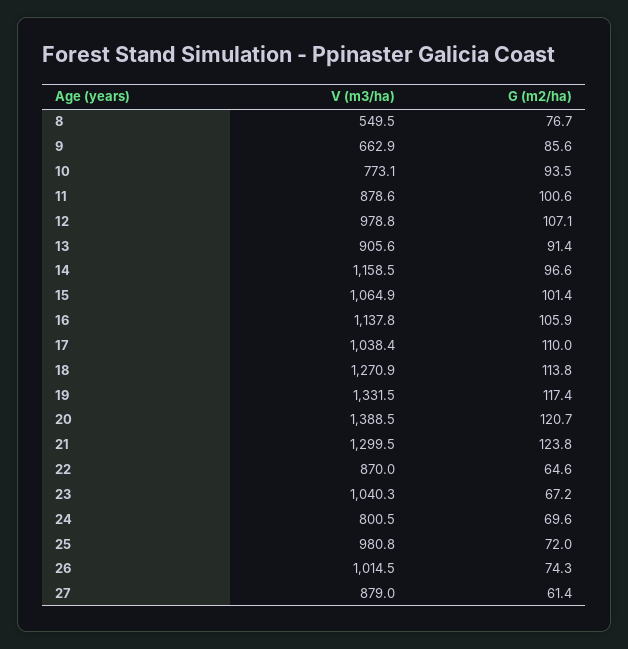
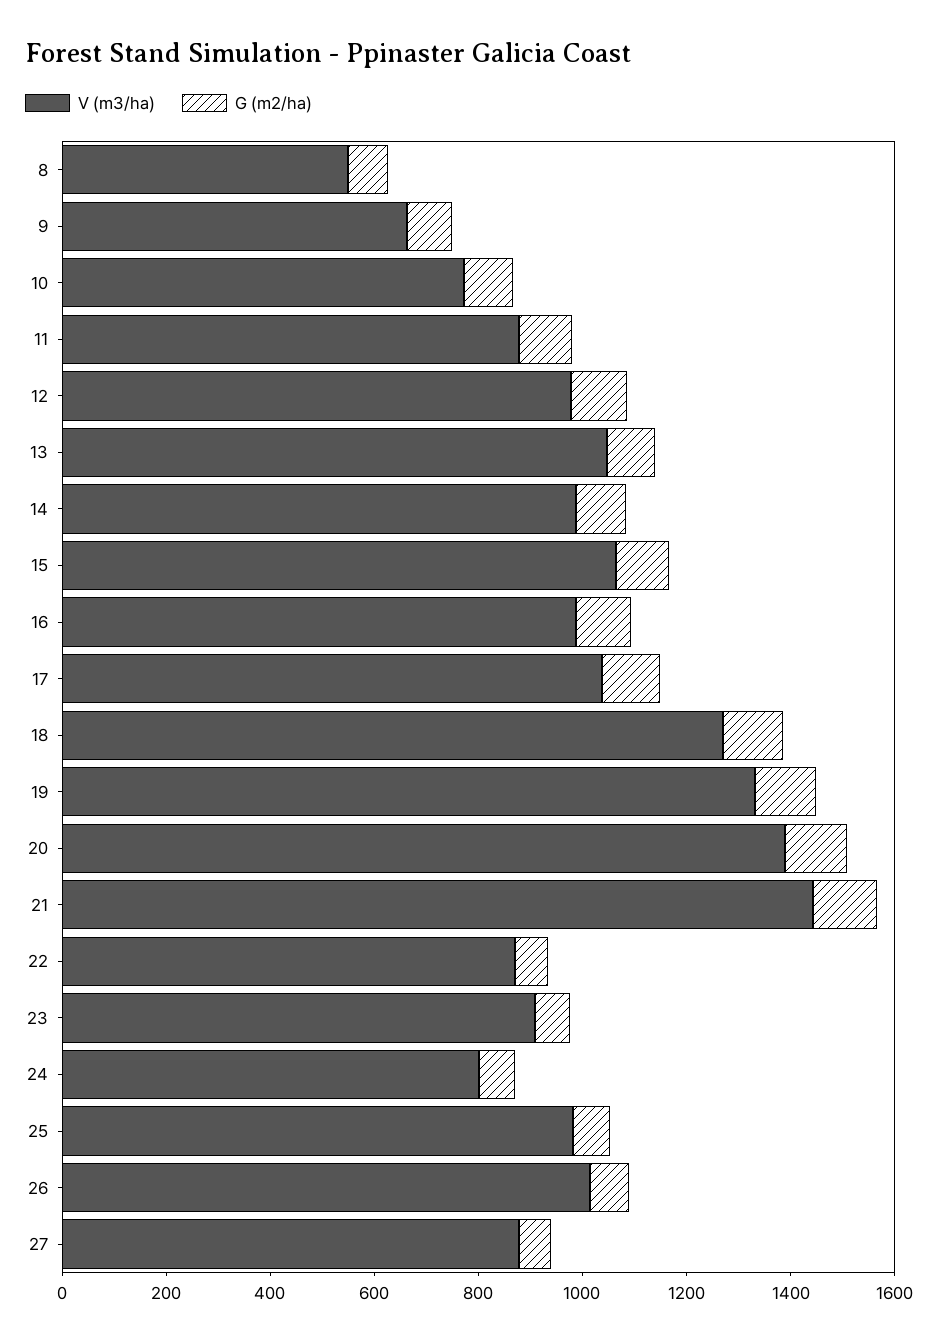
V (m3/ha), 13: 905.6 -> 1050
V (m3/ha), 14: 1158.5 -> 1000
V (m3/ha), 16: 1137.8 -> 1000
V (m3/ha), 21: 1299.5 -> 1450
V (m3/ha), 23: 1040.3 -> 900

